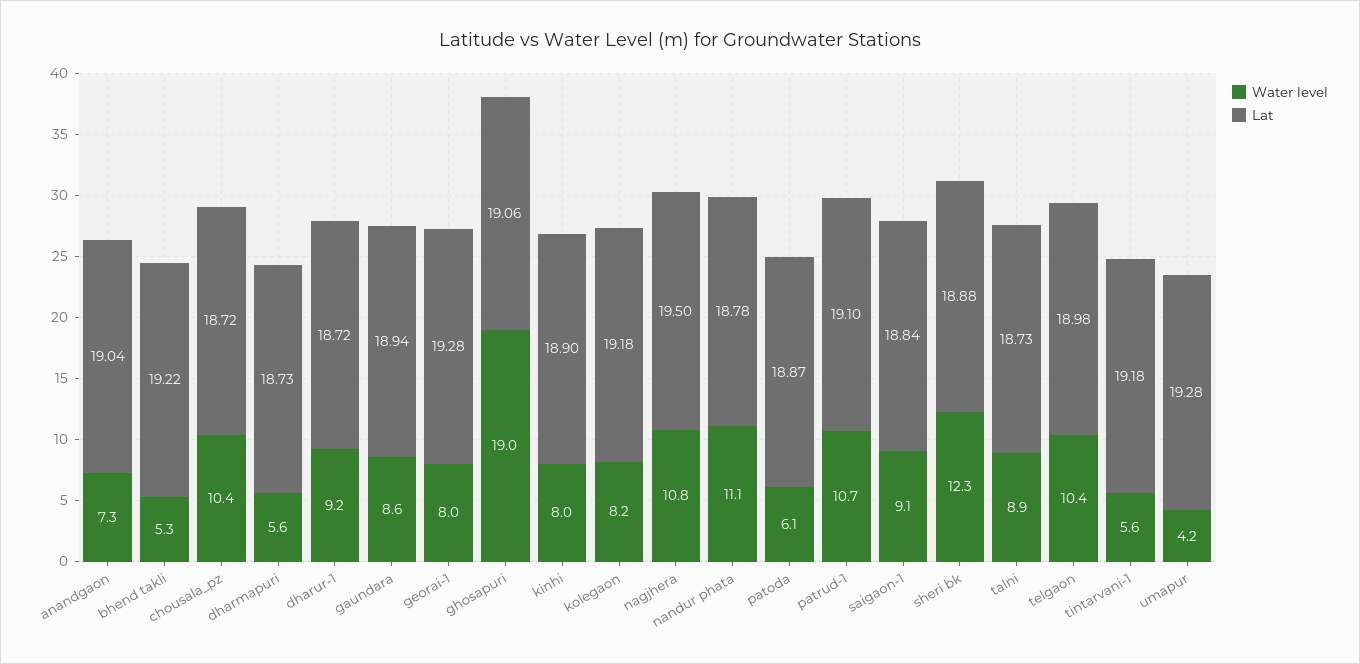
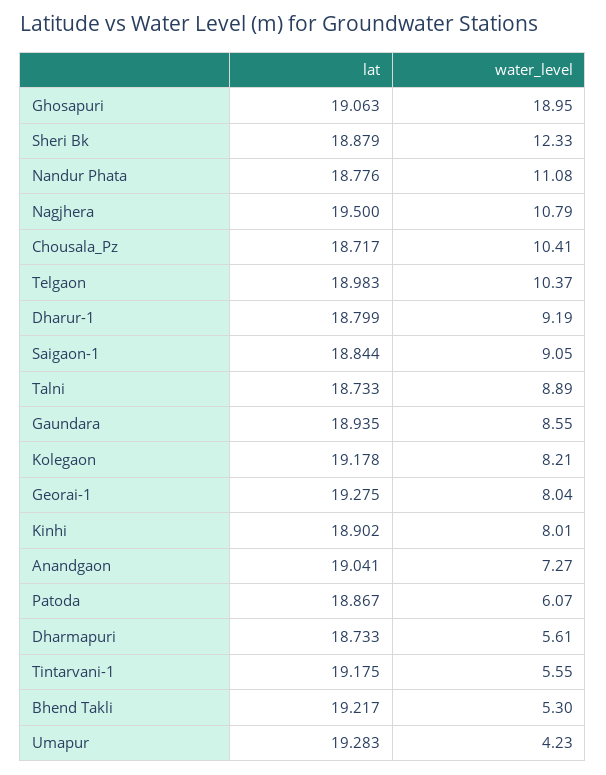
Lat, dharur-1: 18.72 -> 18.799
Water level, patrud-1: 10.7 -> none
Lat, patrud-1: 19.1 -> none

